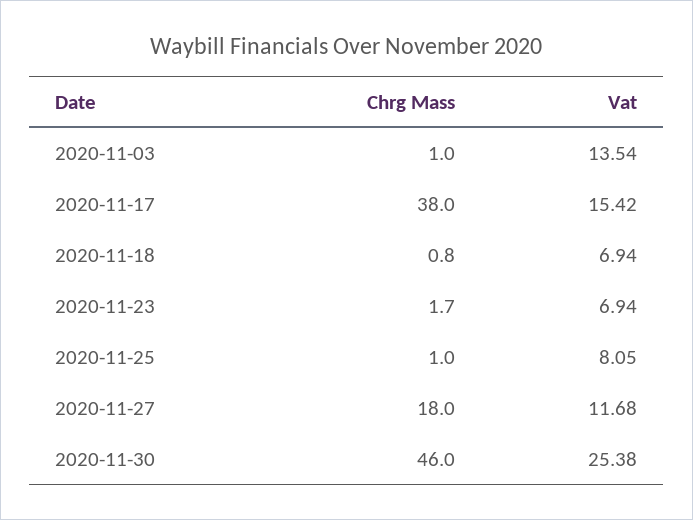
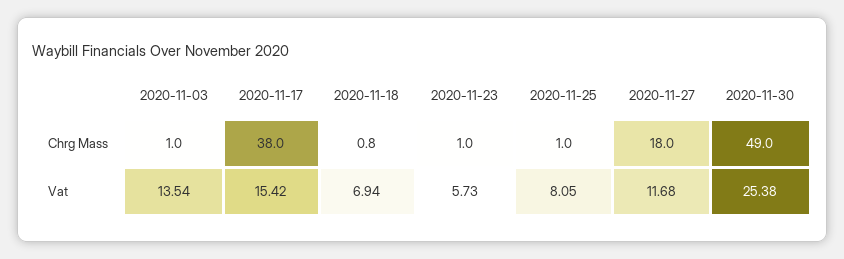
Chrg Mass, 2020-11-23: 1.7 -> 1
Vat, 2020-11-23: 6.94 -> 5.73
Chrg Mass, 2020-11-30: 46 -> 49

